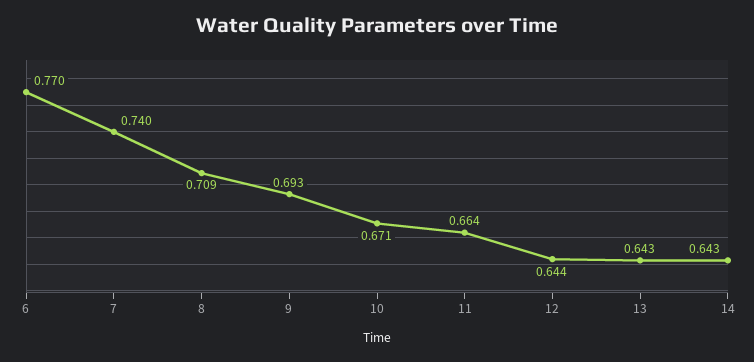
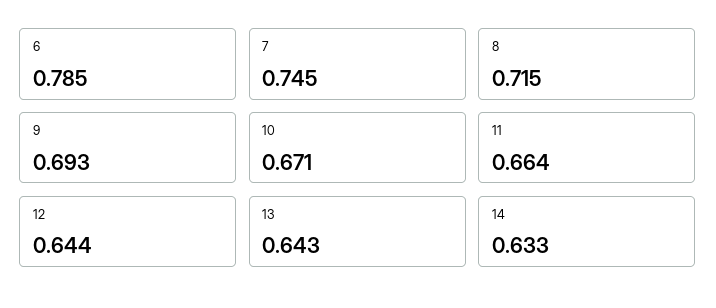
6: 0.77 -> 0.785
7: 0.74 -> 0.745
8: 0.709 -> 0.715
14: 0.643 -> 0.633

